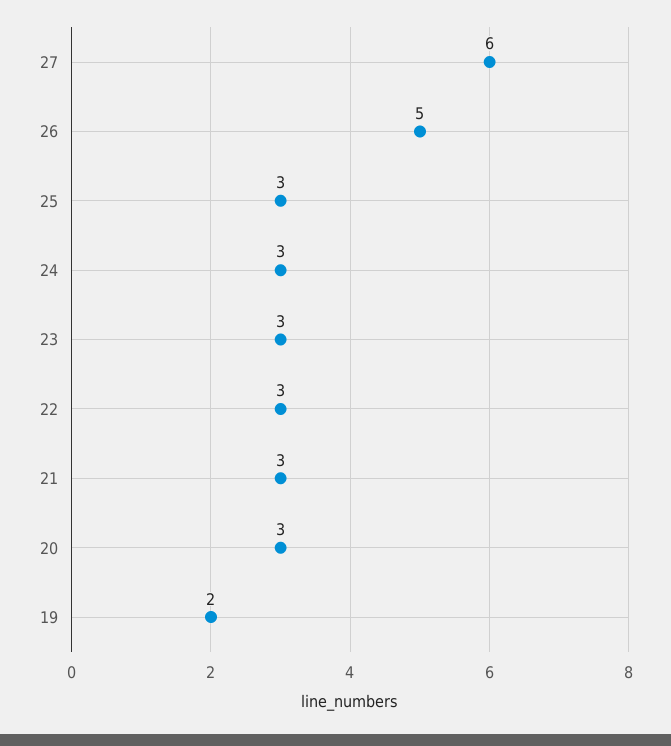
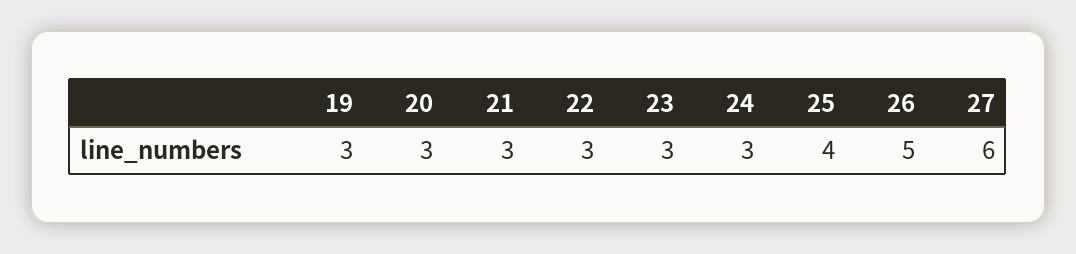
25: 3 -> 4
19: 2 -> 3

